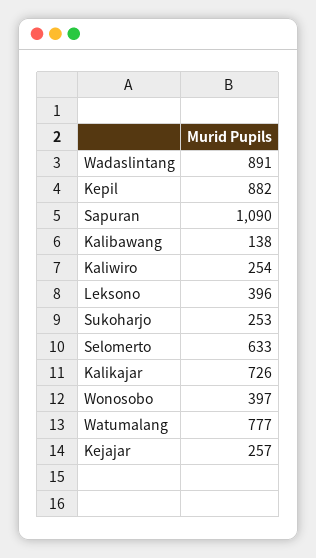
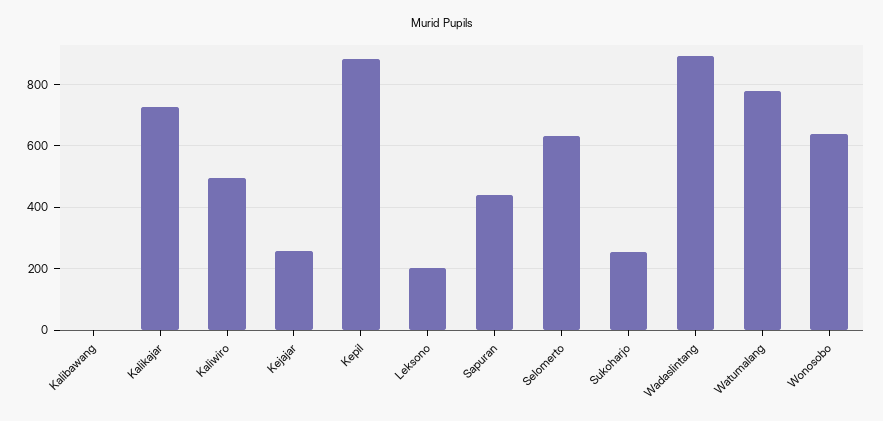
Sapuran: 1090 -> 440
Kalibawang: 138 -> 0
Kaliwiro: 254 -> 500
Leksono: 396 -> 200
Wonosobo: 397 -> 640

